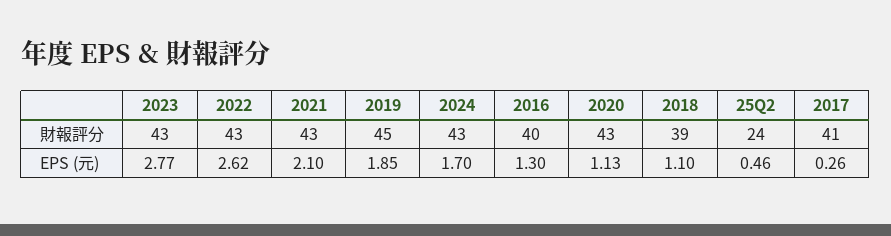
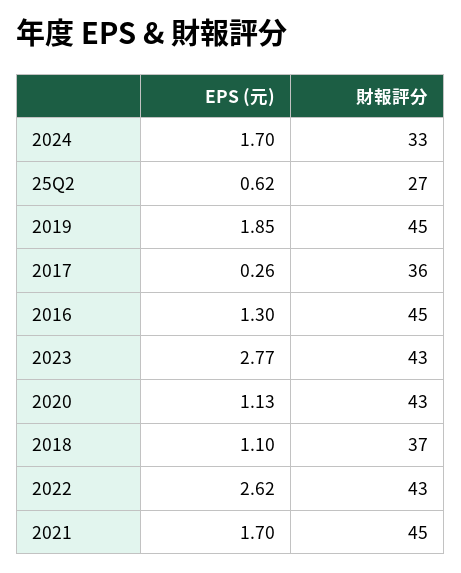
2021, 財報評分: 43 -> 45
2024, 財報評分: 43 -> 33
2016, 財報評分: 40 -> 45
2018, 財報評分: 39 -> 37
25Q2, 財報評分: 24 -> 27
2017, 財報評分: 41 -> 36
2021, EPS (元): 2.1 -> 1.7
25Q2, EPS (元): 0.46 -> 0.62

